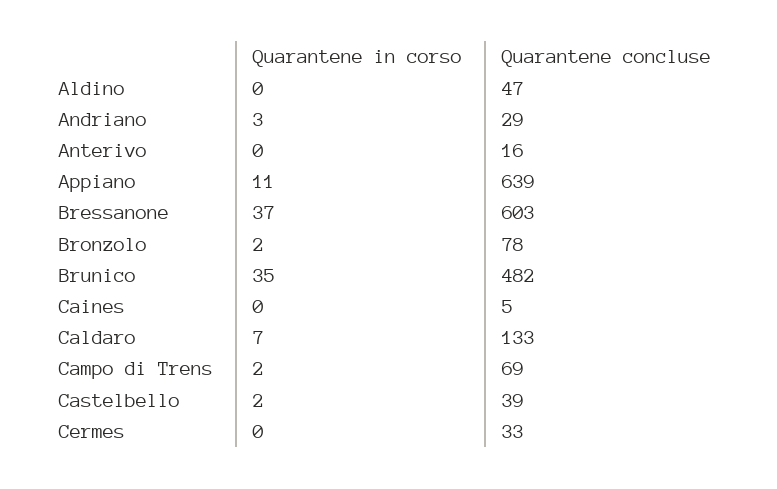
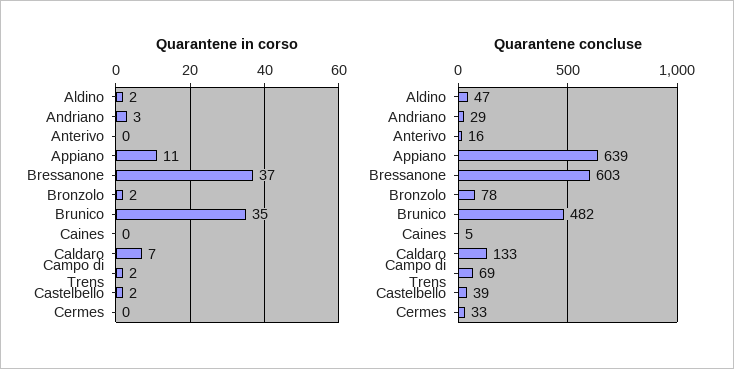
Quarantene in corso, Aldino: 0 -> 2

